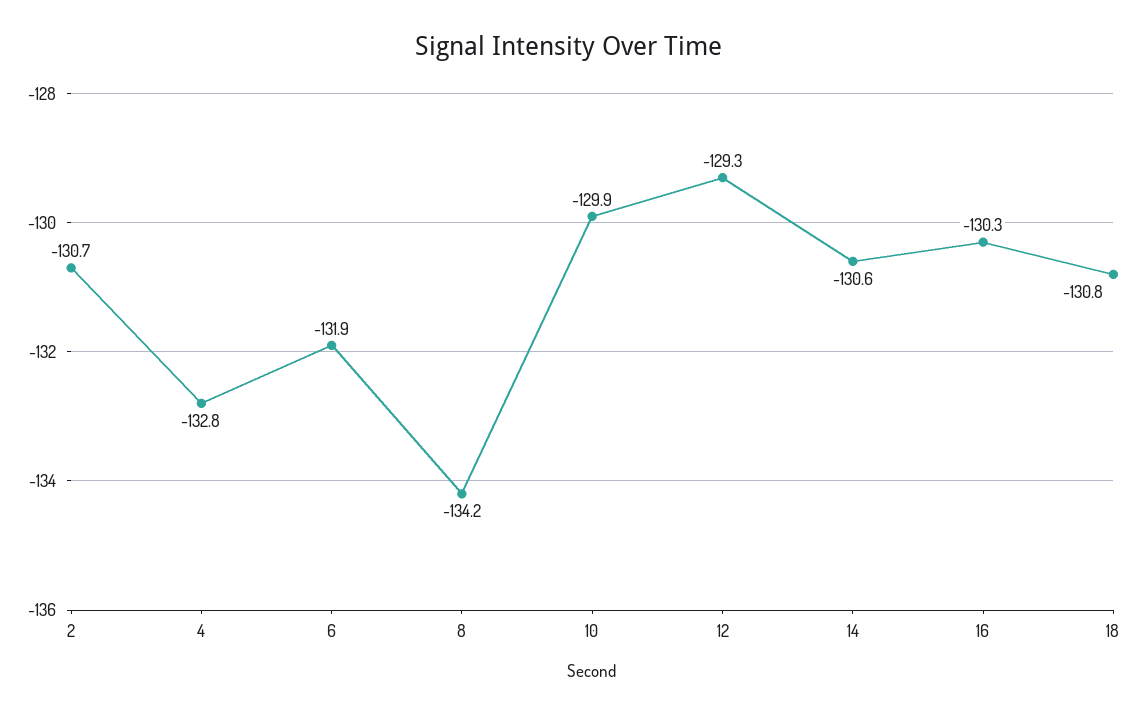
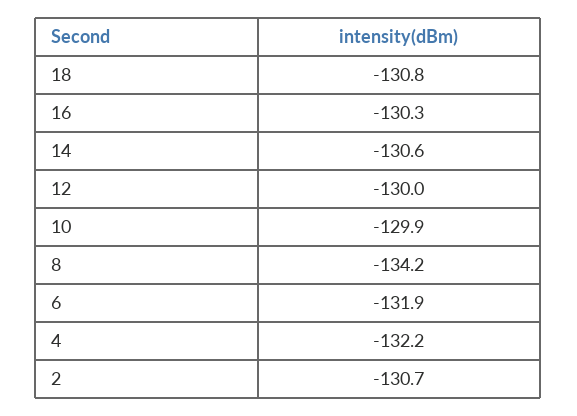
4: -132.8 -> -132.2
12: -129.3 -> -130

